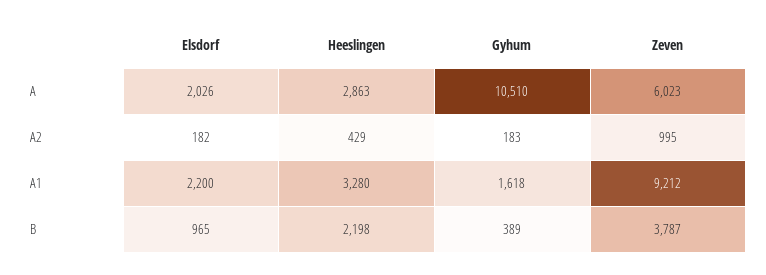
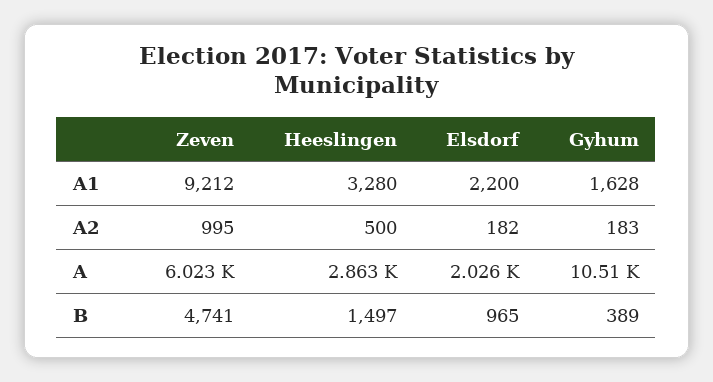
Heeslingen, A2: 429 -> 500
Gyhum, A1: 1618 -> 1628
Heeslingen, B: 2198 -> 1497
Zeven, B: 3787 -> 4741

